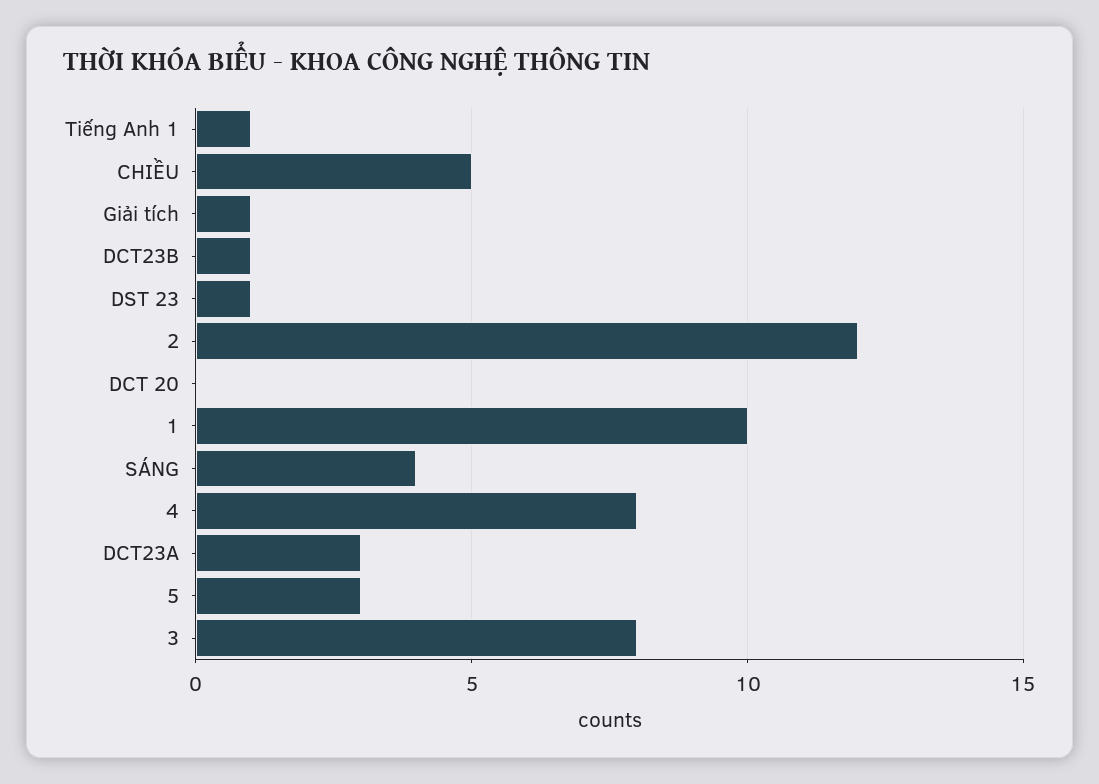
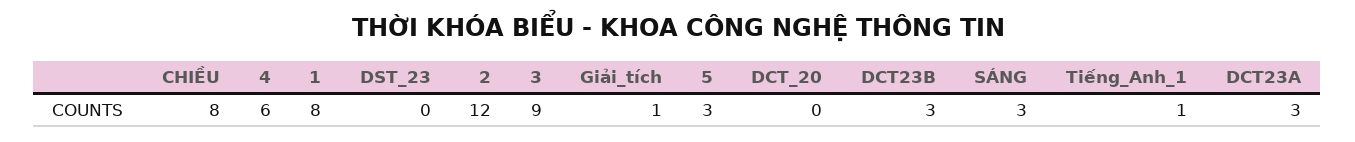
CHIỀU: 5 -> 8
DCT23B: 1 -> 3
DST 23: 1 -> 0
1: 10 -> 8
SÁNG: 4 -> 3
4: 8 -> 6
3: 8 -> 9

